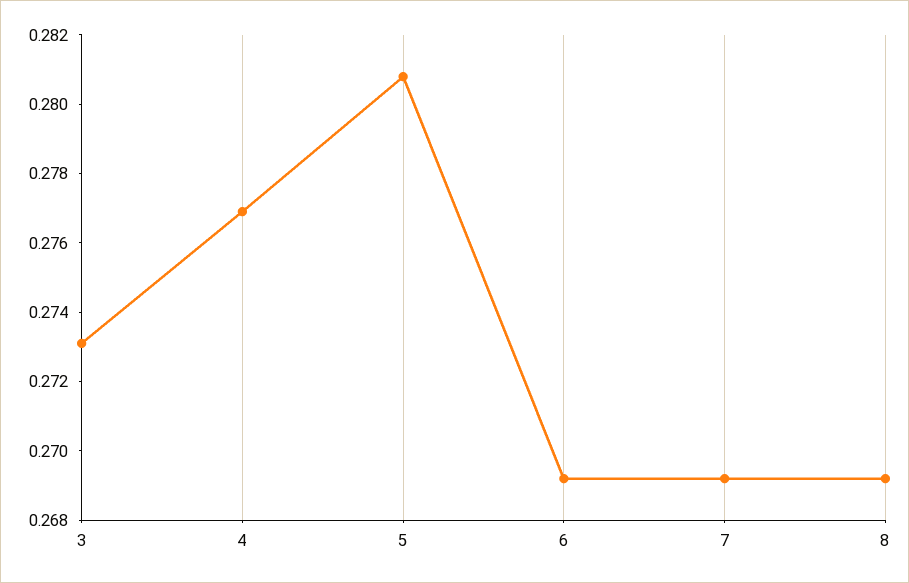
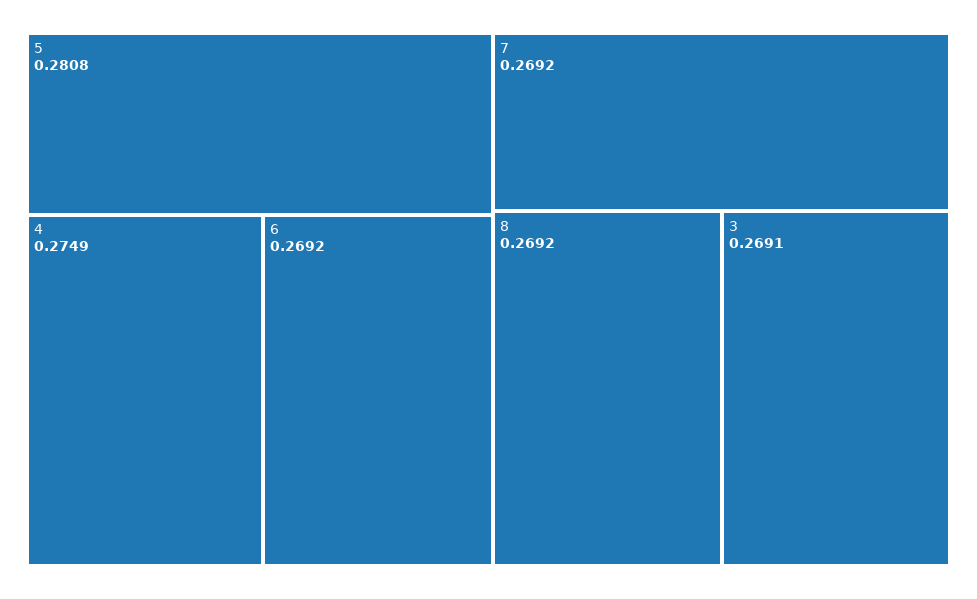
3: 0.273 -> 0.2691
4: 0.277 -> 0.2749

